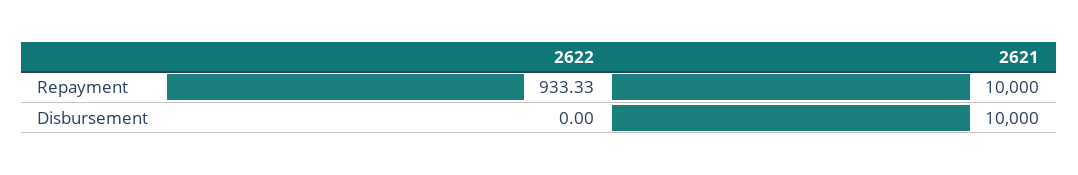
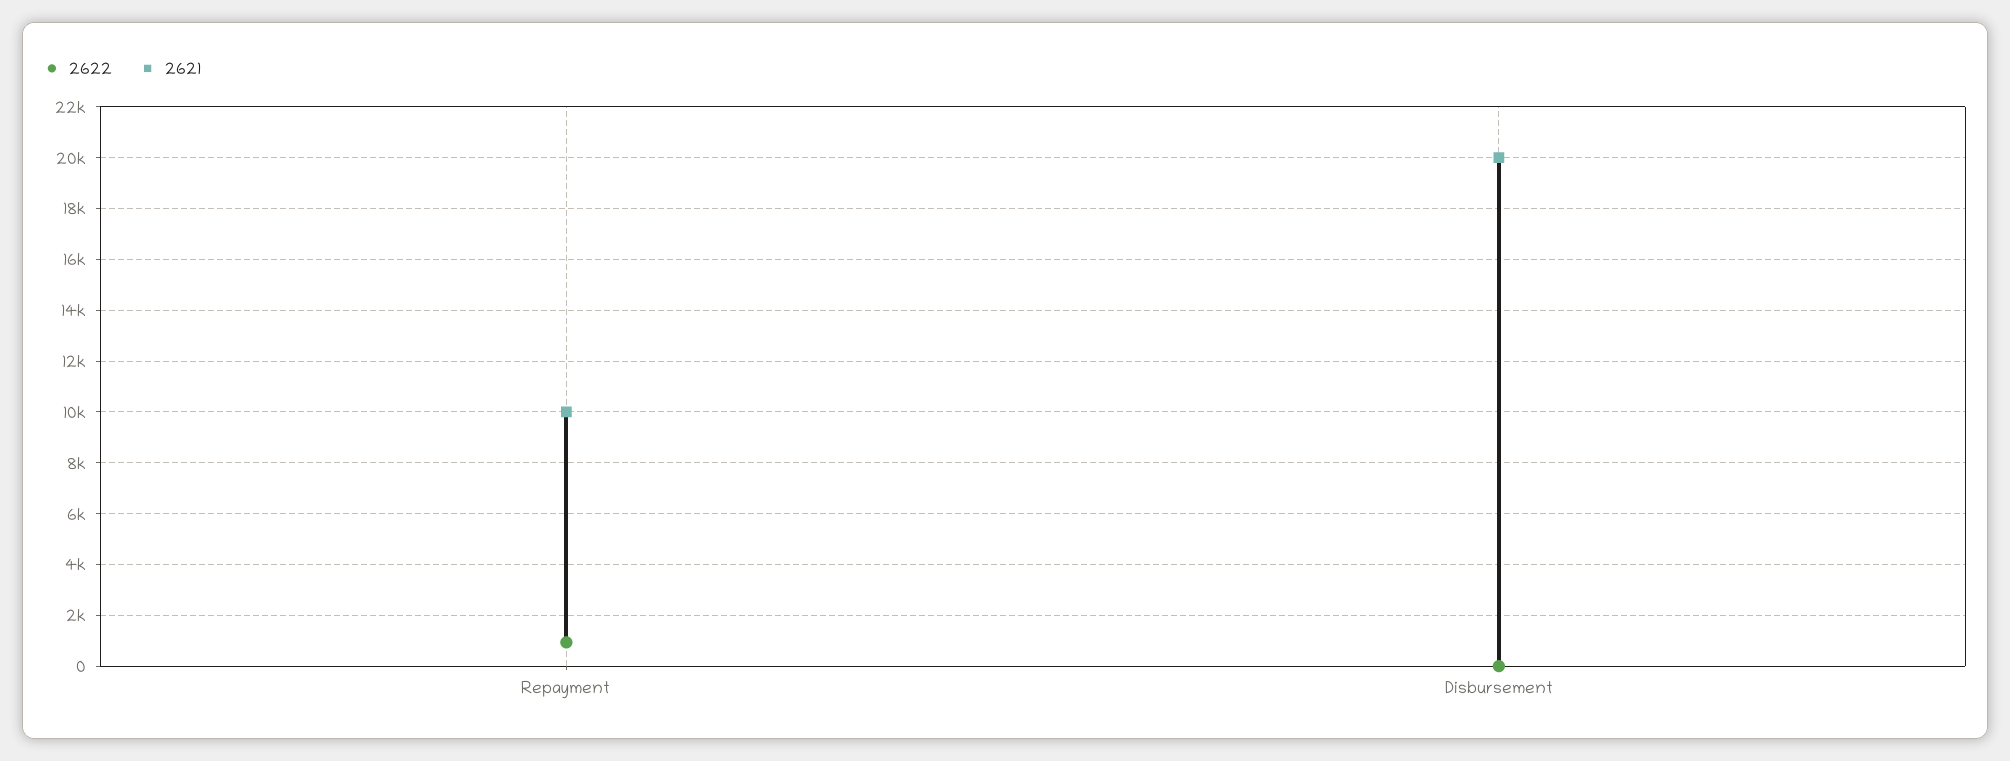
2621, Disbursement: 10000 -> 20000

